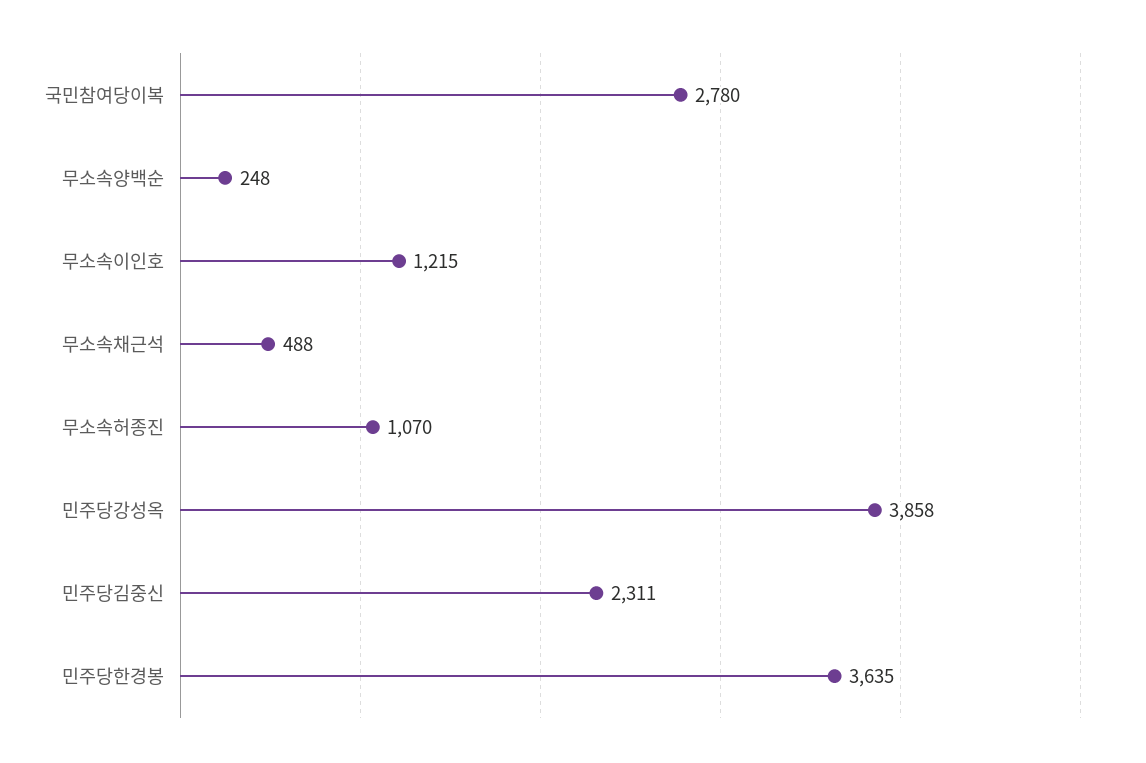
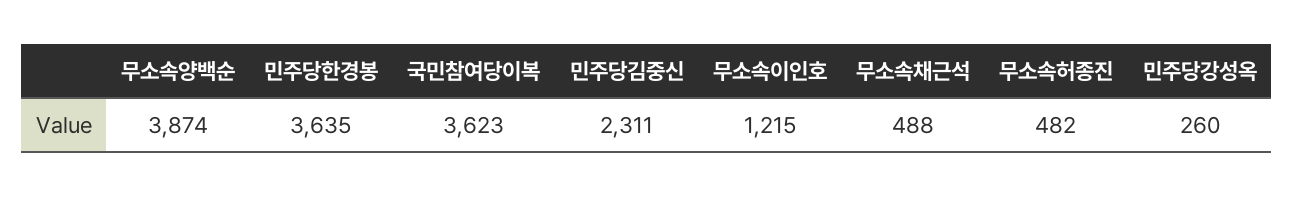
국민참여당이복: 2780 -> 3623
무소속양백순: 248 -> 3874
무소속허종진: 1070 -> 482
민주당강성옥: 3858 -> 260

